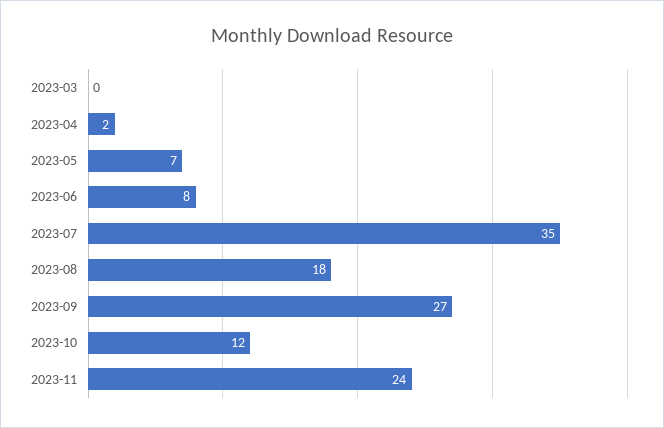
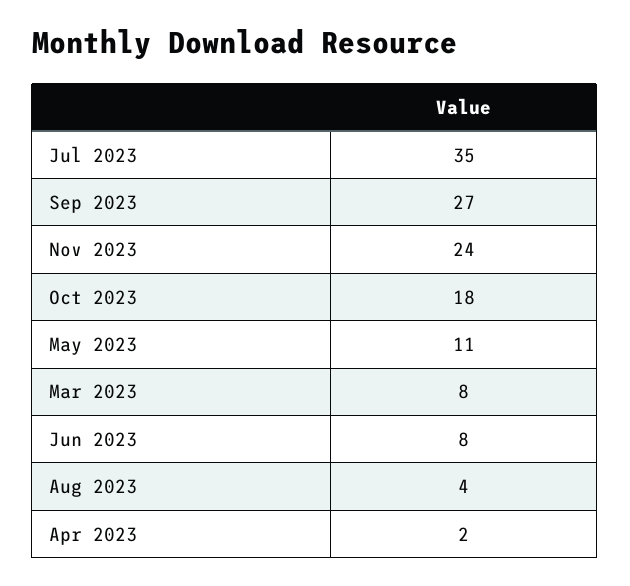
2023-03: 0 -> 8
2023-05: 7 -> 11
2023-08: 18 -> 4
2023-10: 12 -> 18

